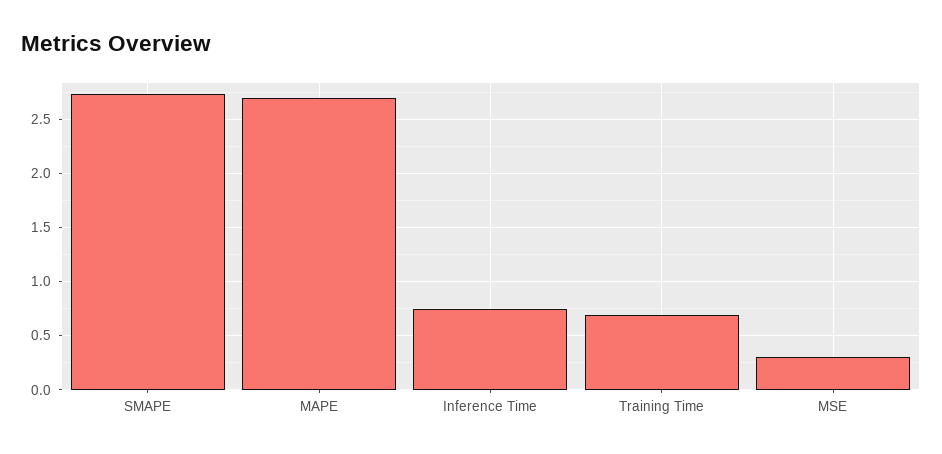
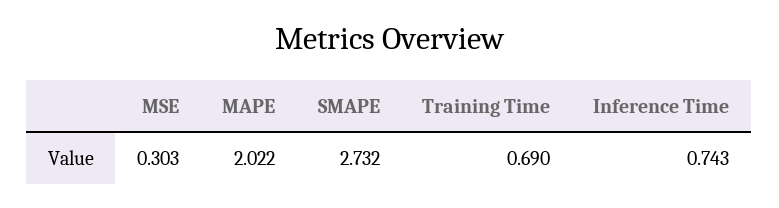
MAPE: 2.7 -> 2.022

